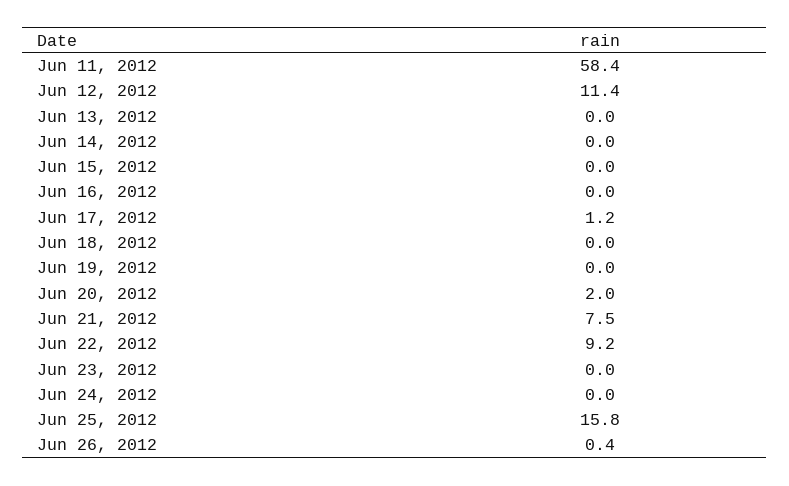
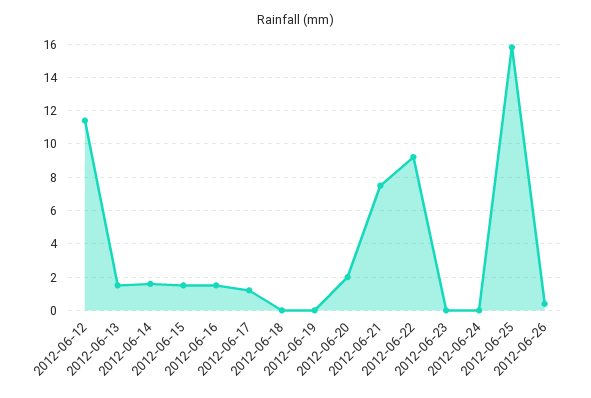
Jun 11, 2012: 58.4 -> none
Jun 13, 2012: 0 -> 1.5
Jun 14, 2012: 0 -> 1.5
Jun 15, 2012: 0 -> 1.5
Jun 16, 2012: 0 -> 1.5

